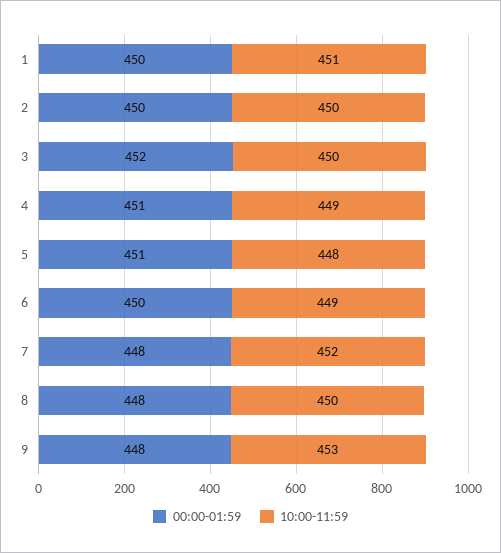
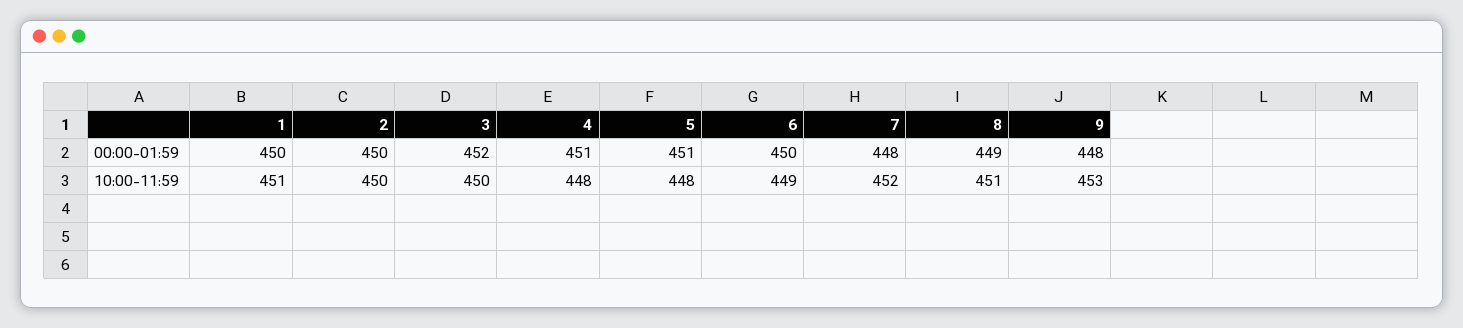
10:00-11:59, 4: 449 -> 448
00:00-01:59, 8: 448 -> 449
10:00-11:59, 8: 450 -> 451

